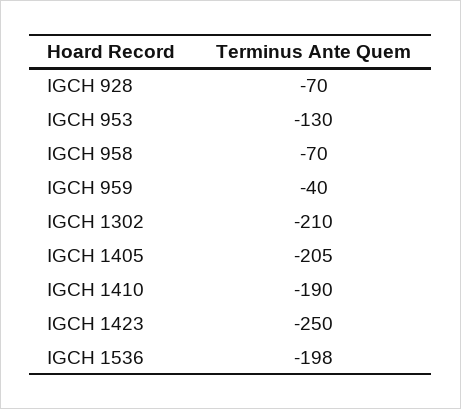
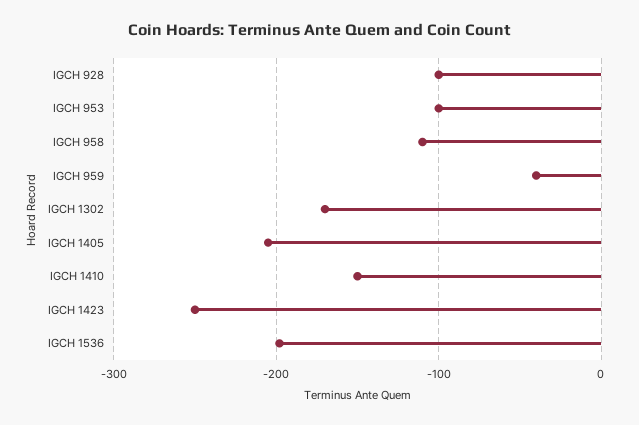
IGCH 928: -70 -> -100
IGCH 953: -130 -> -100
IGCH 958: -70 -> -110
IGCH 1302: -210 -> -170
IGCH 1410: -190 -> -150

